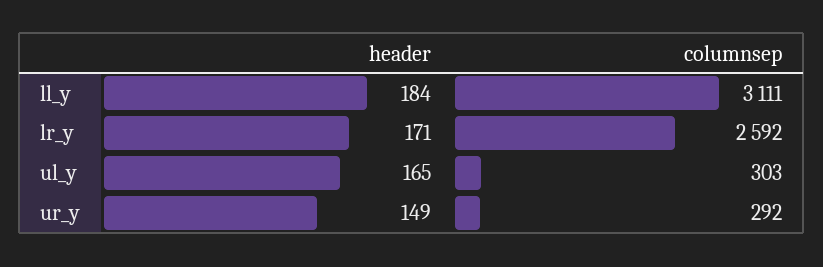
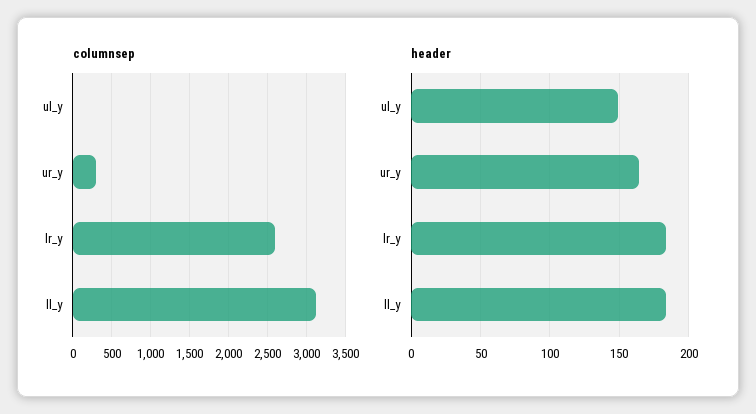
header, lr_y: 171 -> 185
header, ul_y: 165 -> 150
columnsep, ul_y: 303 -> 0
header, ur_y: 149 -> 165

